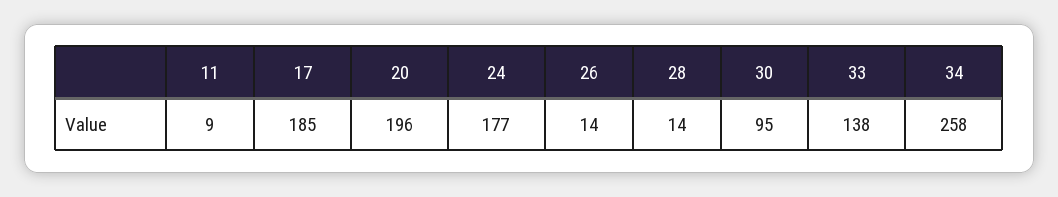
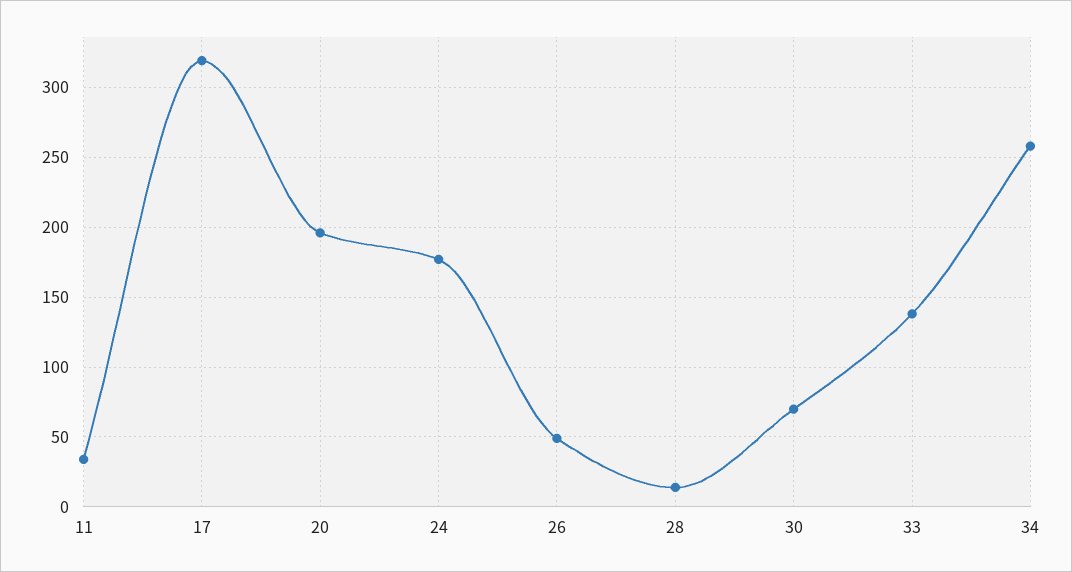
11: 9 -> 35
17: 185 -> 320
26: 14 -> 50
30: 95 -> 70

